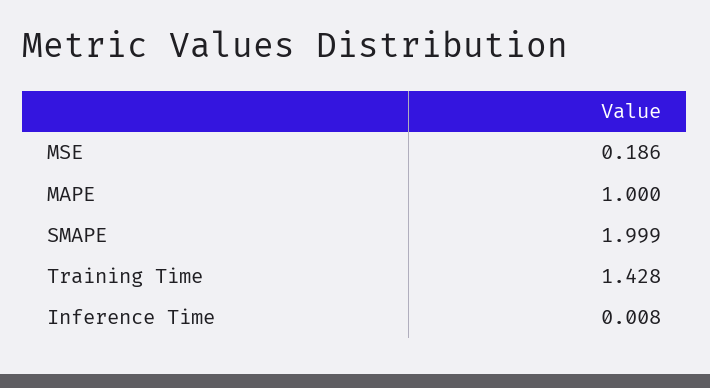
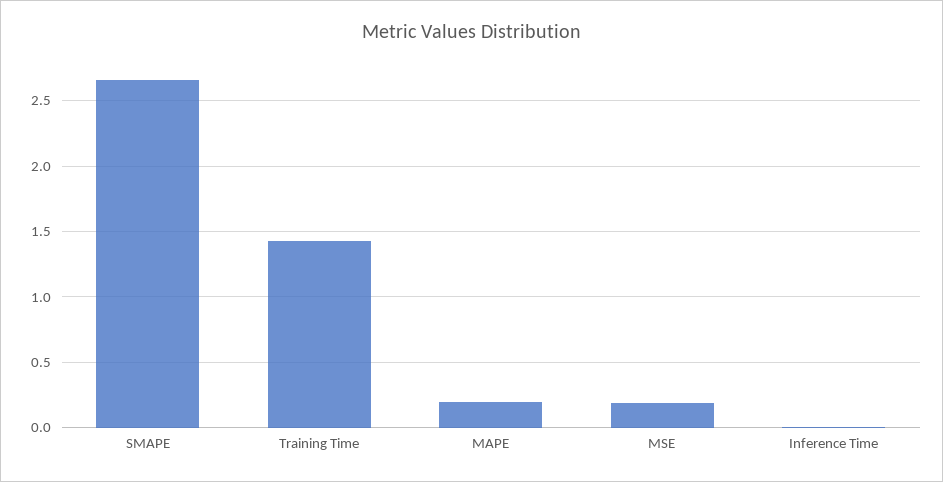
MAPE: 1 -> 0.2
SMAPE: 1.999 -> 2.65

